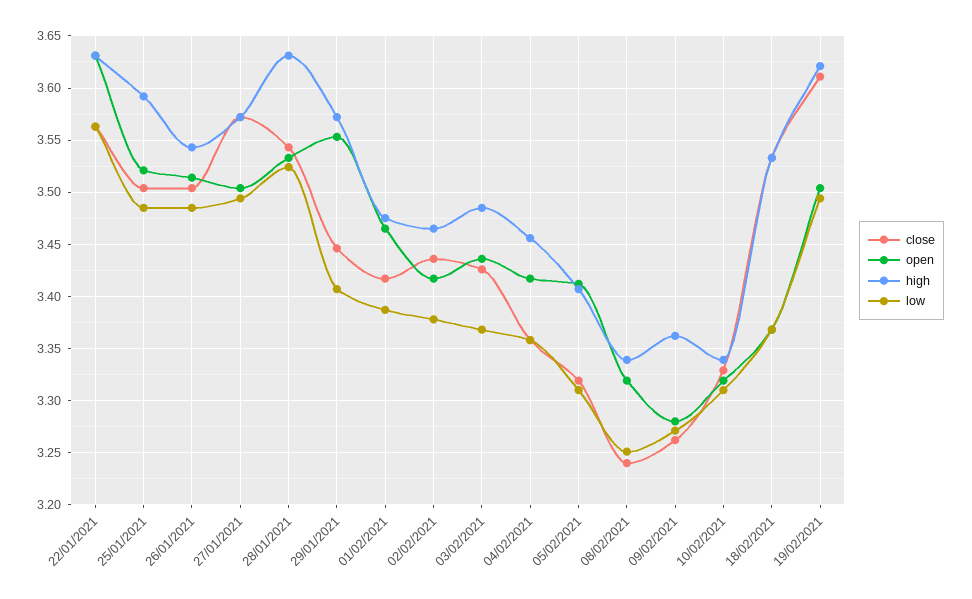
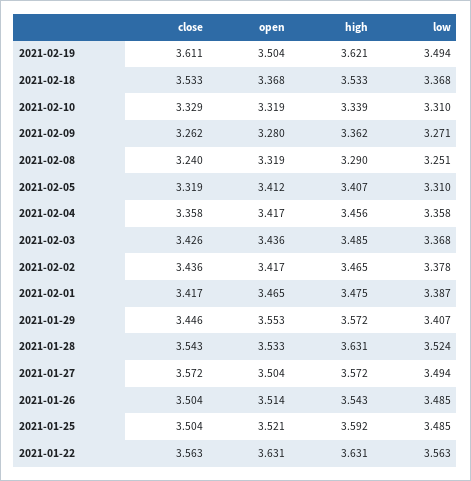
high, 08/02/2021: 3.34 -> 3.29

